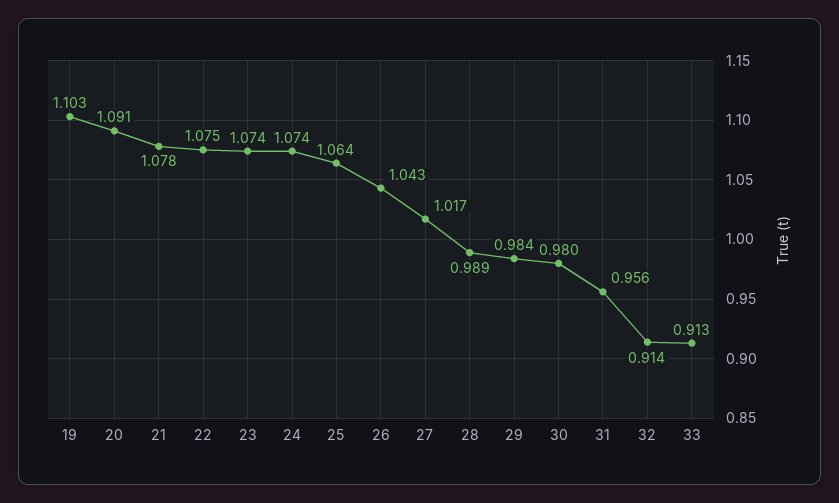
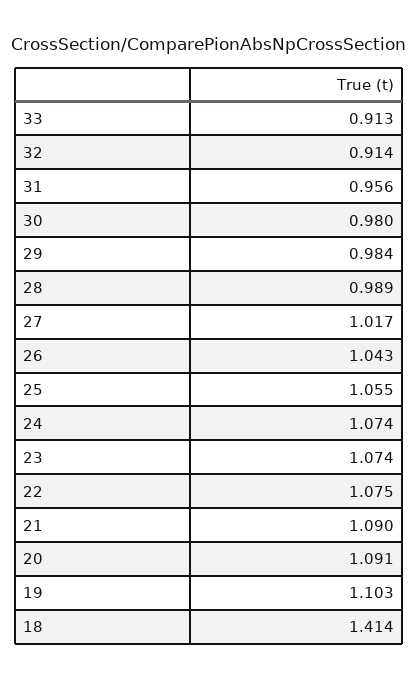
21: 1.078 -> 1.09
25: 1.064 -> 1.055
18: none -> 1.414

